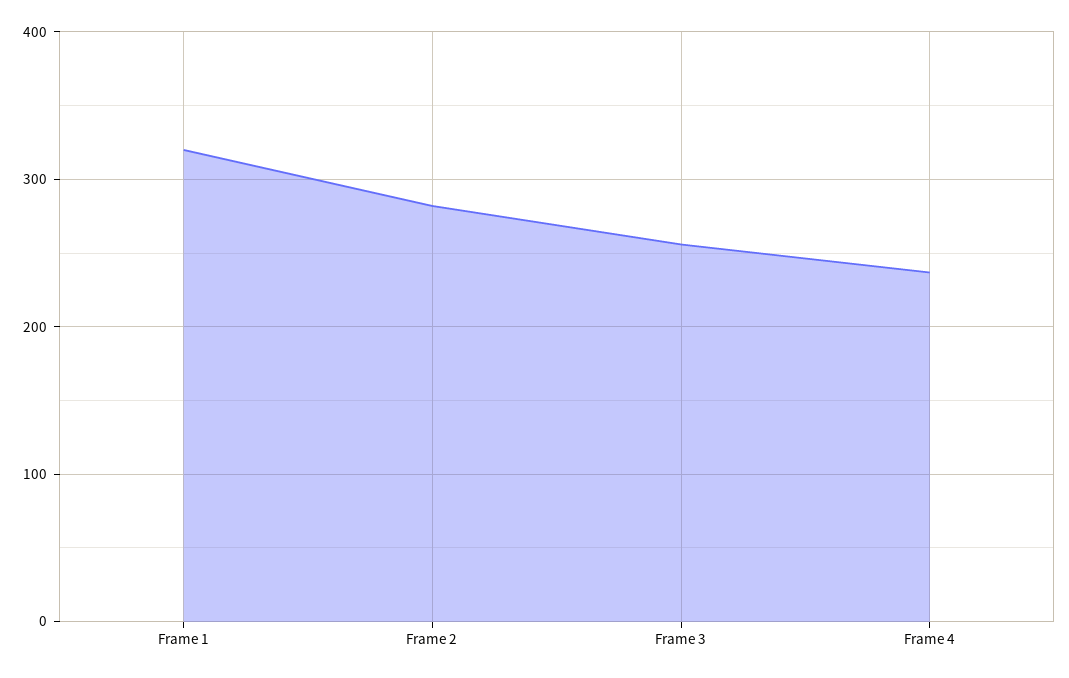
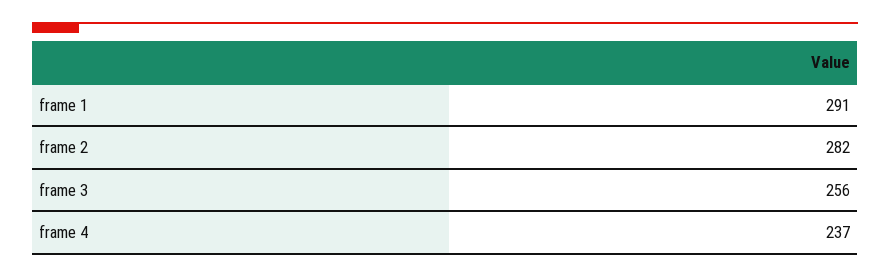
Frame 1: 320 -> 291

